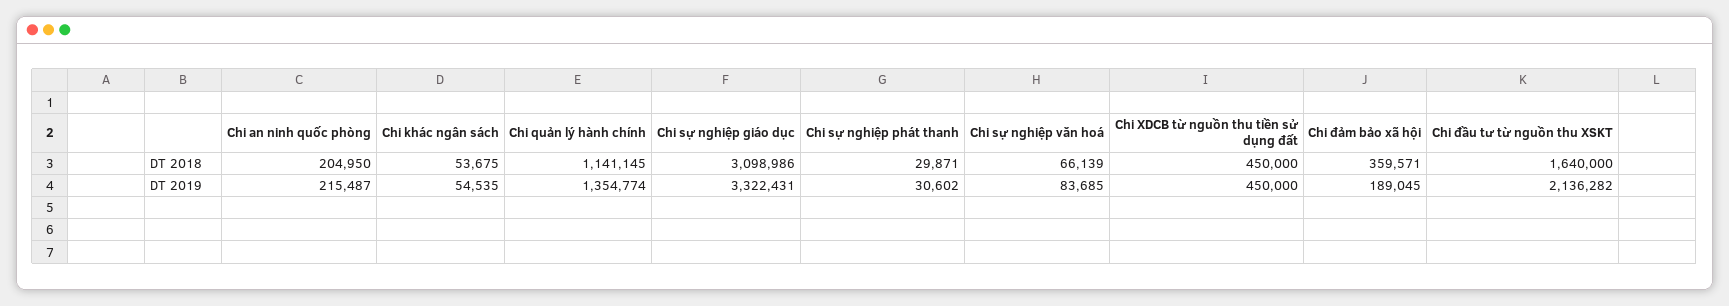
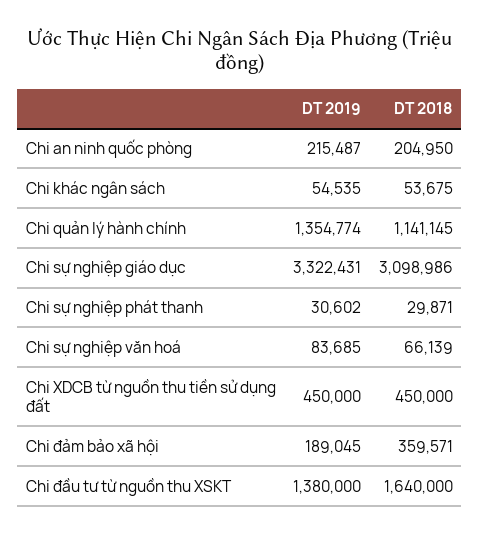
Chi đầu tư từ nguồn thu XSKT, DT 2019: 2136282 -> 1380000

